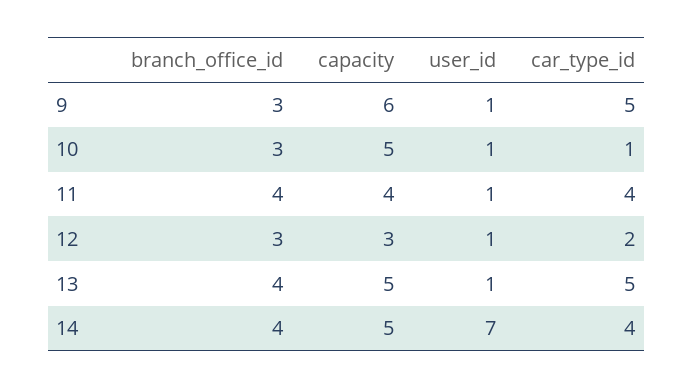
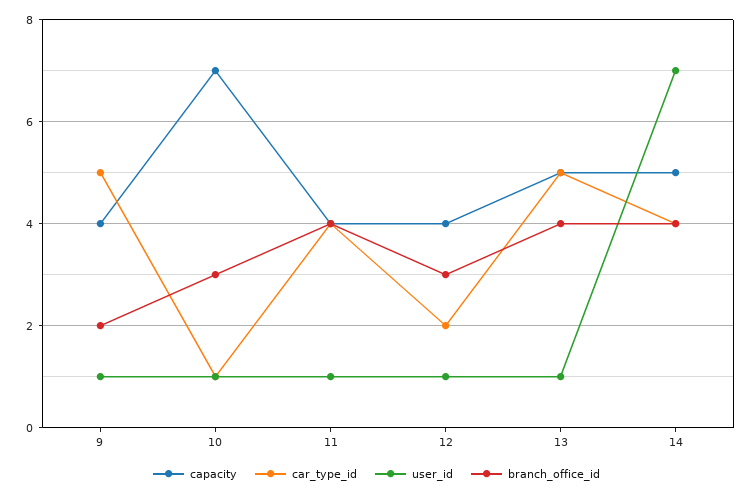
branch_office_id, 9: 3 -> 2
capacity, 9: 6 -> 4
capacity, 10: 5 -> 7
capacity, 12: 3 -> 4

